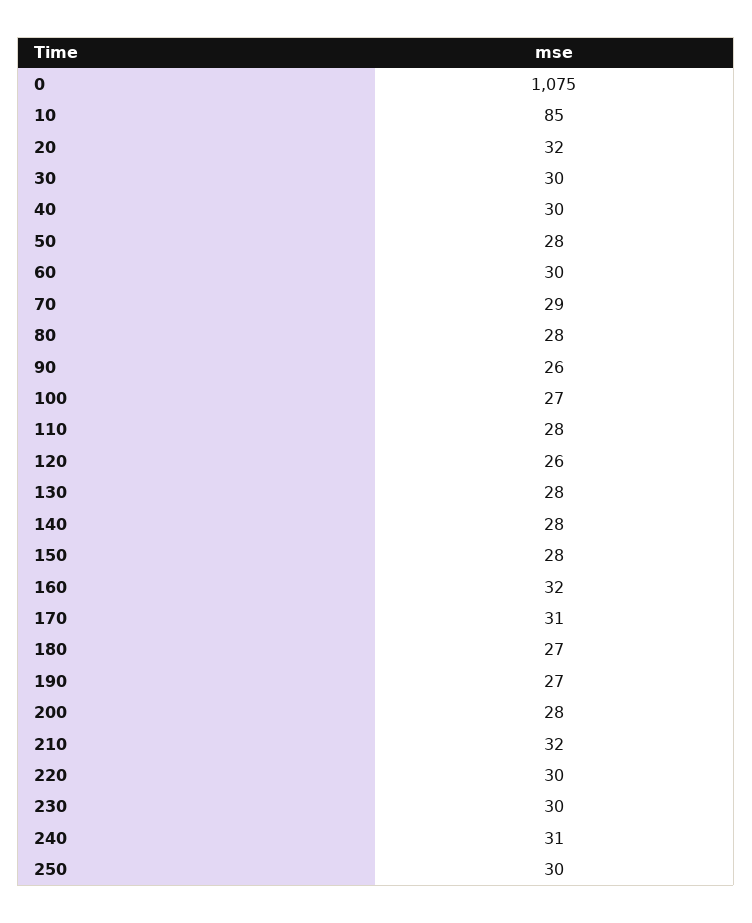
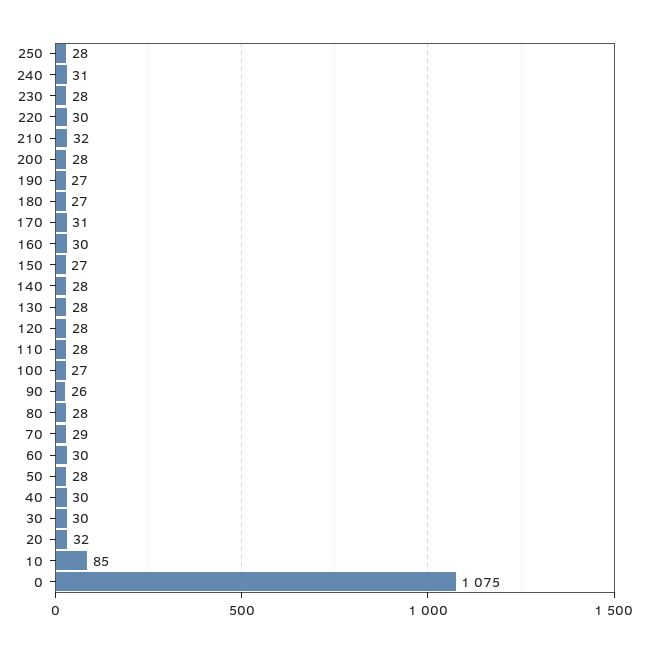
120: 26 -> 28
150: 28 -> 27
160: 32 -> 30
230: 30 -> 28
250: 30 -> 28

